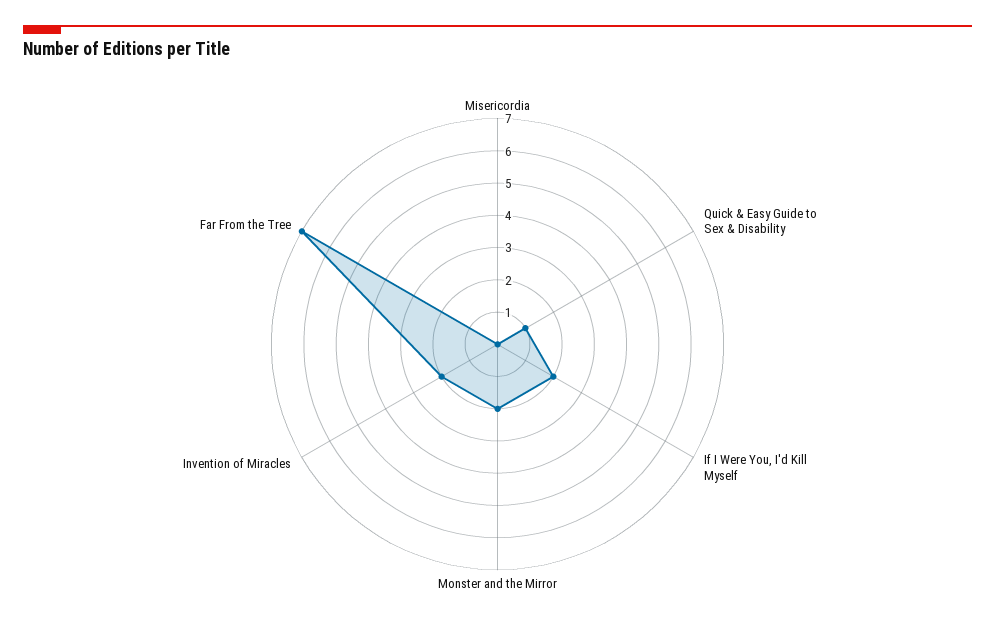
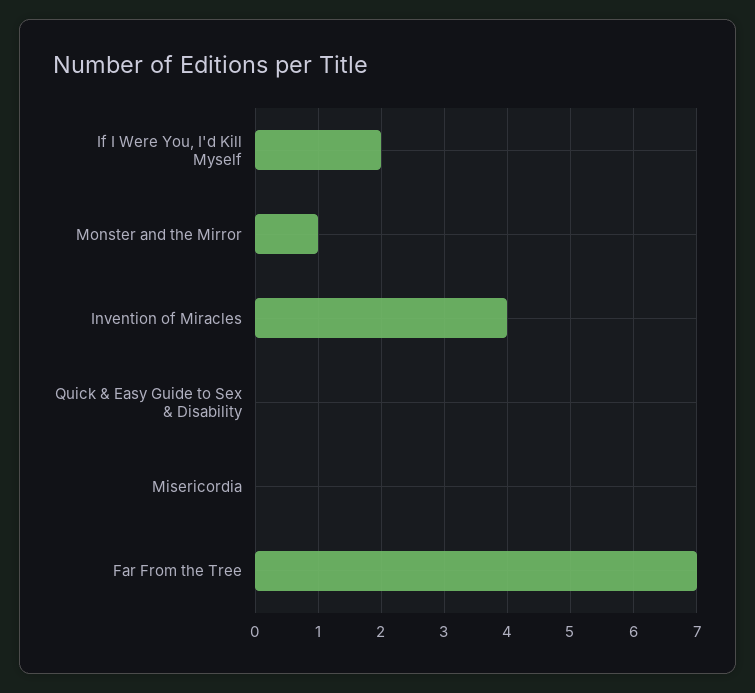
Quick & Easy Guide to Sex & Disability: 1 -> 0
Monster and the Mirror: 2 -> 1
Invention of Miracles: 2 -> 4

